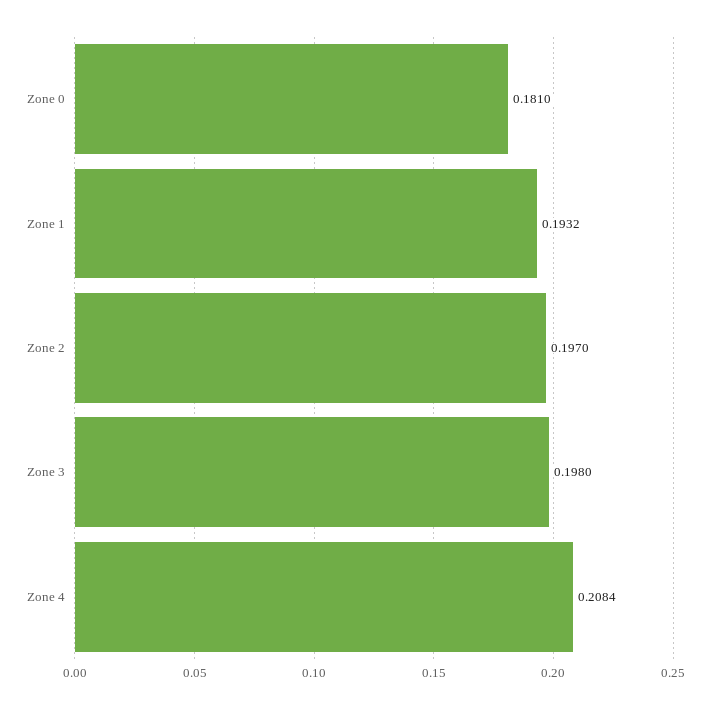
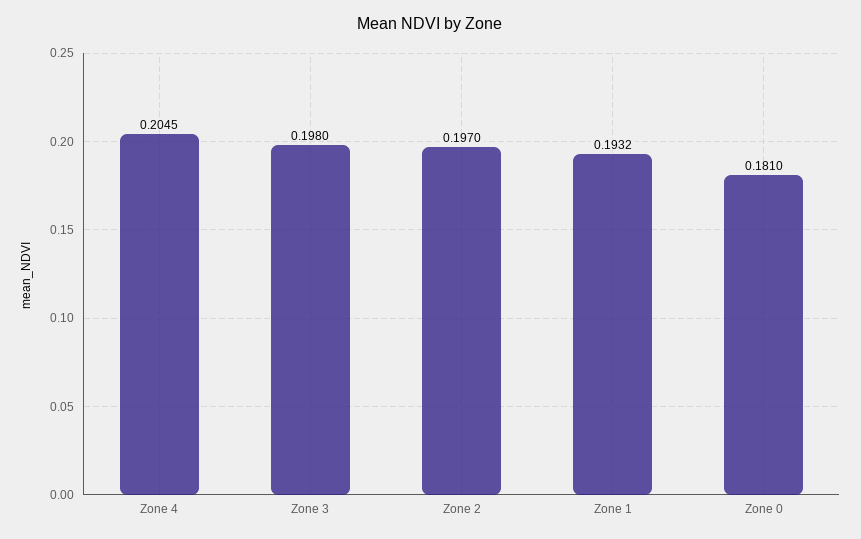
Zone 4: 0.2084 -> 0.2045

